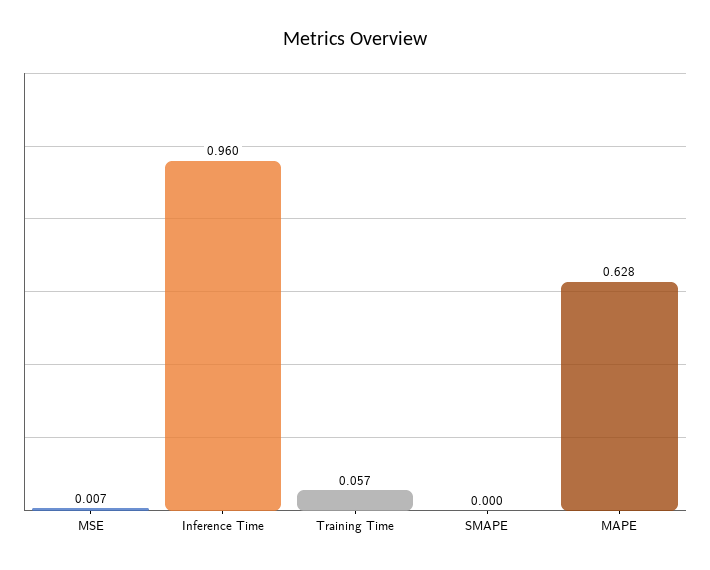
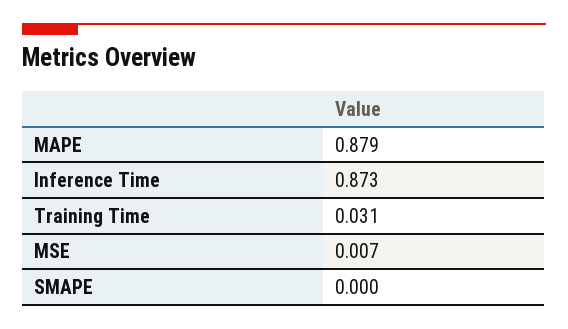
Inference Time: 0.96 -> 0.873
Training Time: 0.057 -> 0.031
MAPE: 0.628 -> 0.879

